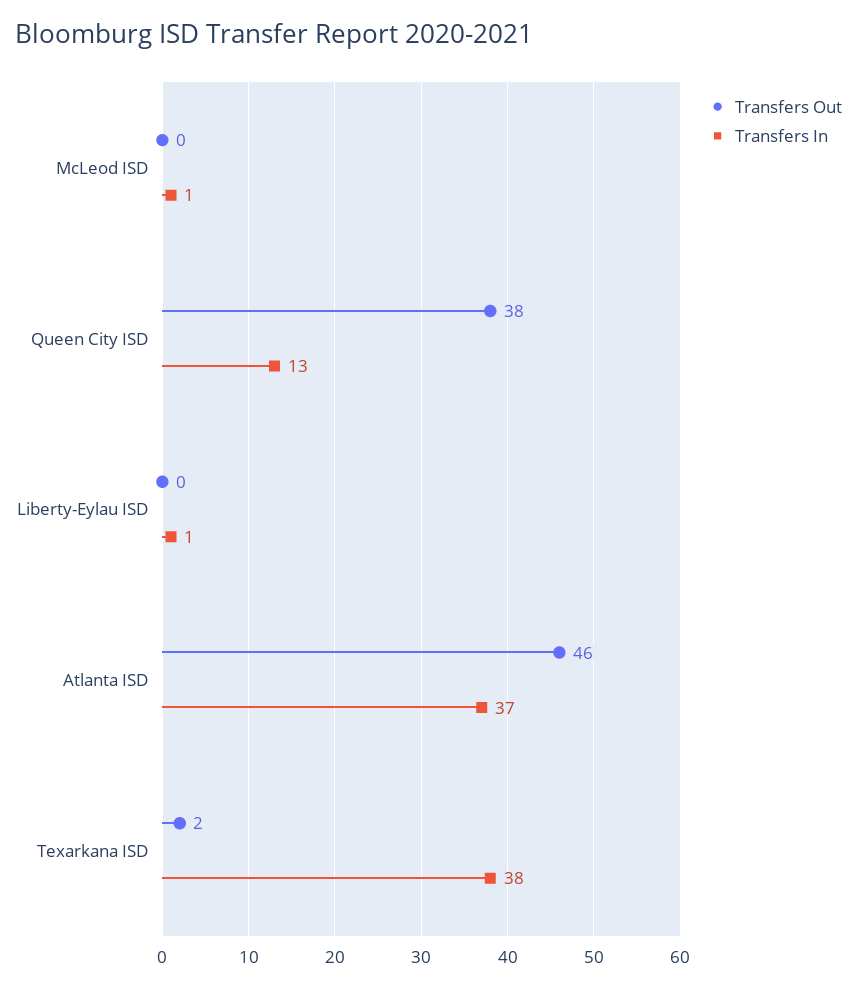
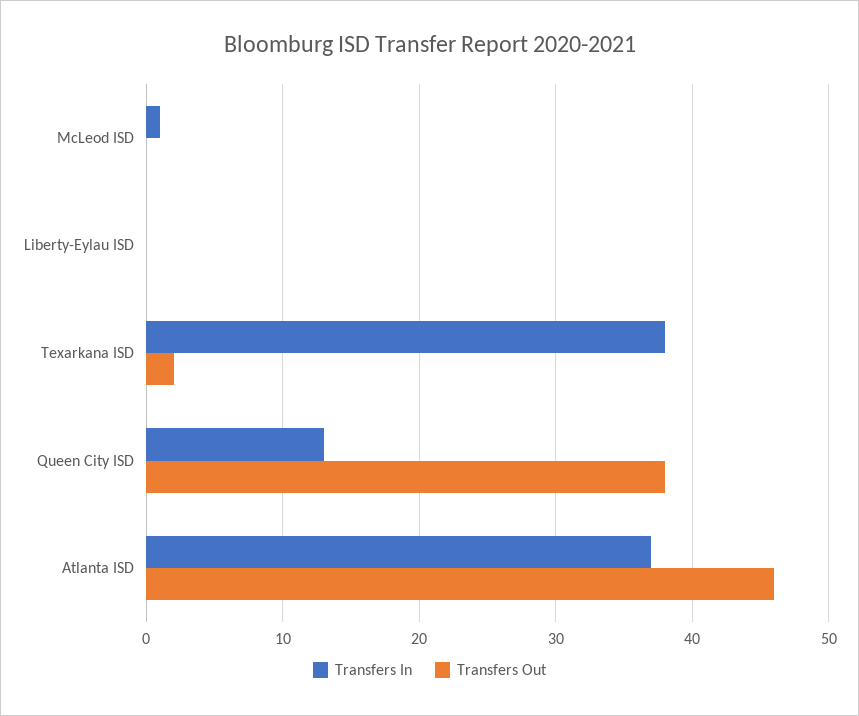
Transfers In, Liberty-Eylau ISD: 1 -> 0

